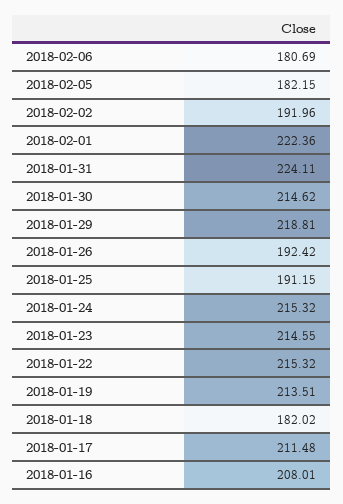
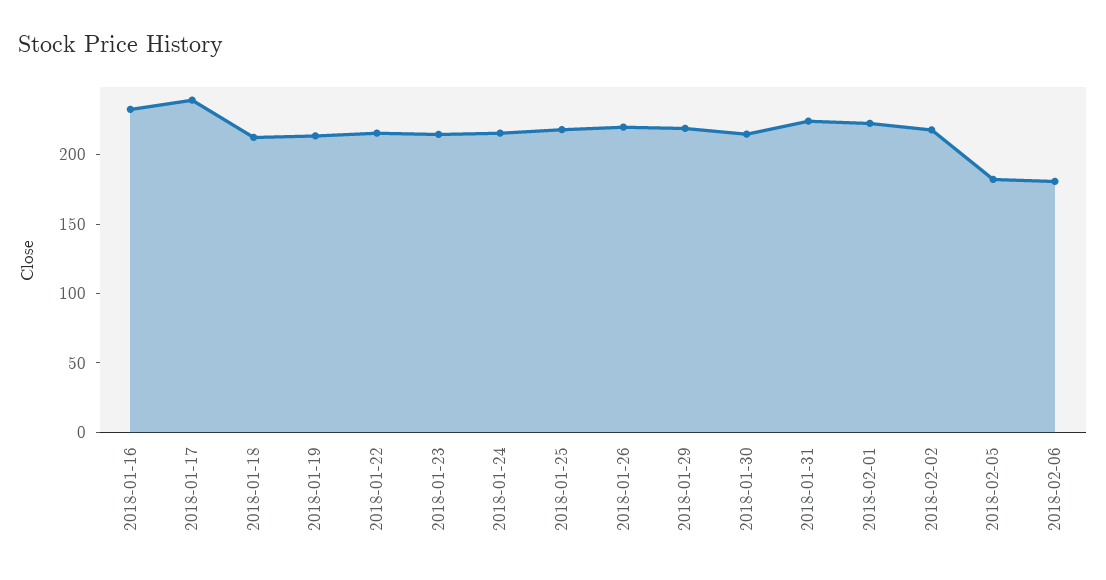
2018-02-02: 191.96 -> 220
2018-01-26: 192.42 -> 220
2018-01-25: 191.15 -> 220
2018-01-18: 182.02 -> 210
2018-01-17: 211.48 -> 240
2018-01-16: 208.01 -> 230

